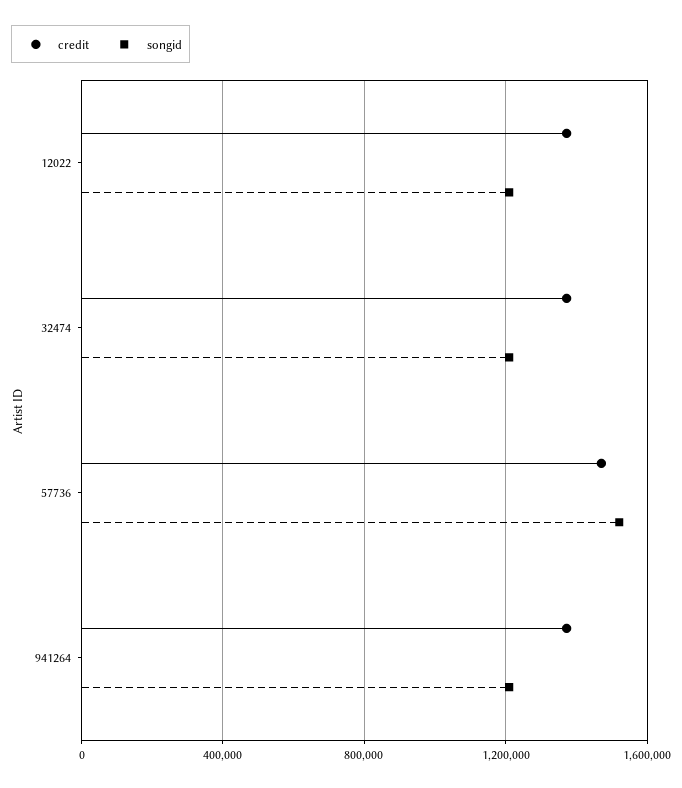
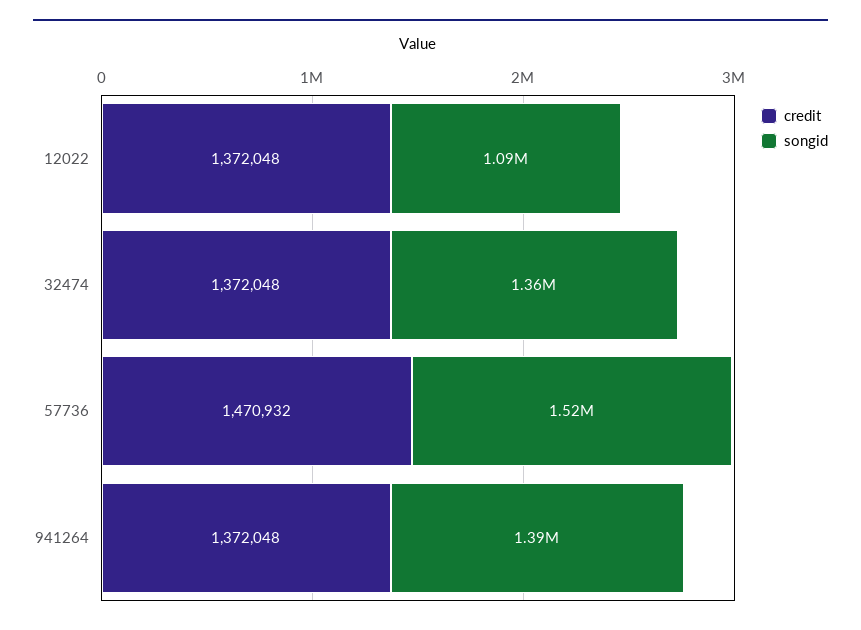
songid, 12022: 1200000 -> 1090000
songid, 32474: 1200000 -> 1360000
songid, 941264: 1200000 -> 1390000

